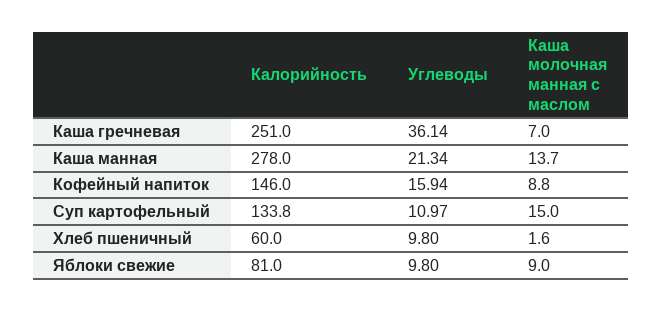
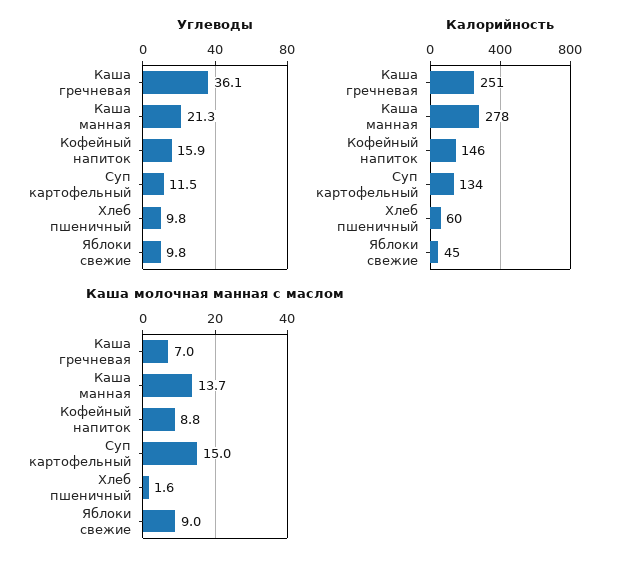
Углеводы, Суп картофельный: 10.97 -> 11.5
Калорийность, Яблоки свежие: 81 -> 45

